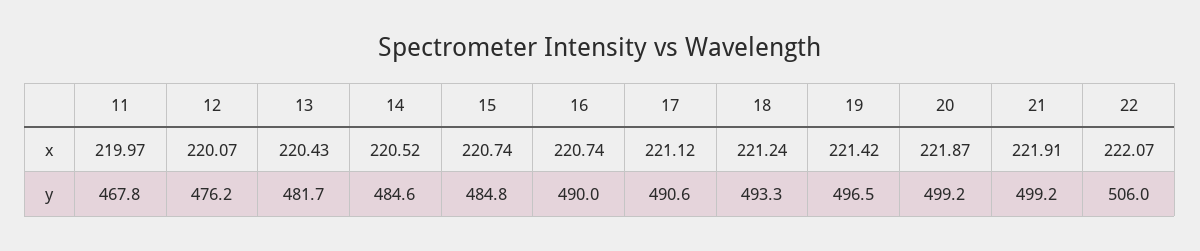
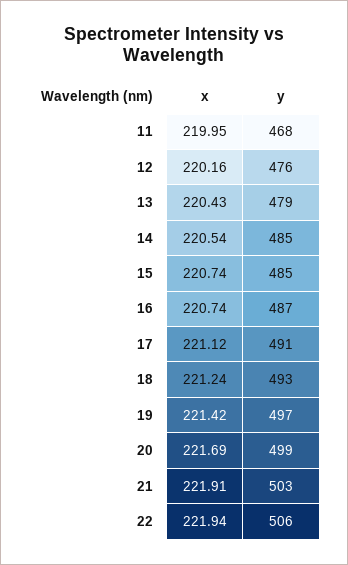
11, x: 219.97 -> 219.95
12, x: 220.07 -> 220.16
14, x: 220.52 -> 220.54
20, x: 221.87 -> 221.69
22, x: 222.07 -> 221.94
13, y: 481.7 -> 479
16, y: 490 -> 487
21, y: 499.2 -> 503

